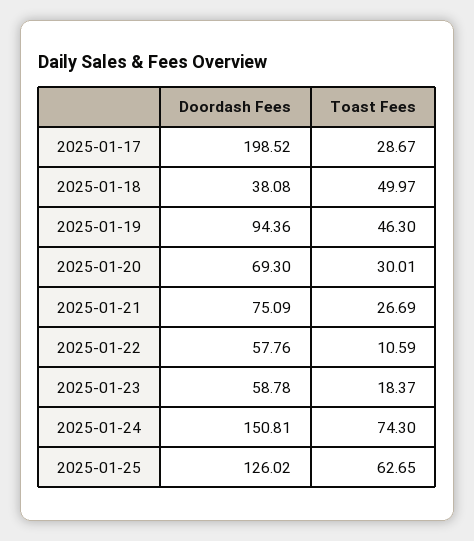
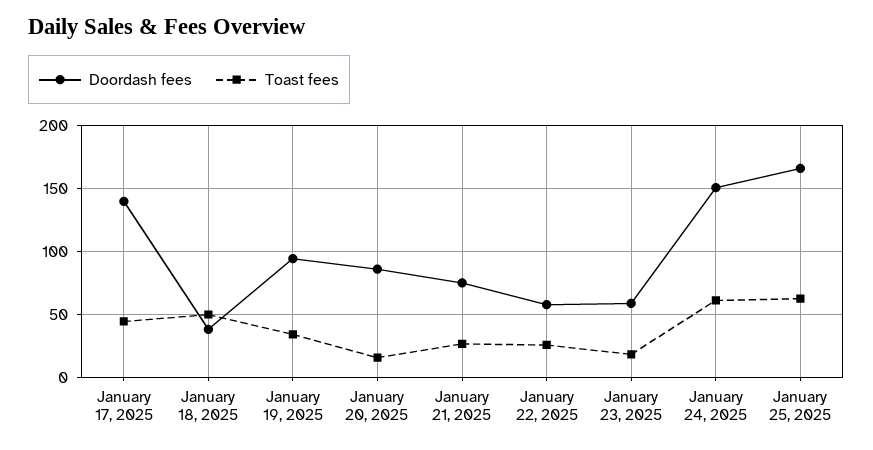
Doordash Fees, 2025-01-17: 198.52 -> 140
Toast Fees, 2025-01-17: 28.67 -> 45
Toast Fees, 2025-01-19: 46.3 -> 35
Doordash Fees, 2025-01-20: 69.3 -> 85
Toast Fees, 2025-01-20: 30.01 -> 15
Toast Fees, 2025-01-22: 10.59 -> 25
Toast Fees, 2025-01-24: 74.3 -> 60
Doordash Fees, 2025-01-25: 126.02 -> 165

